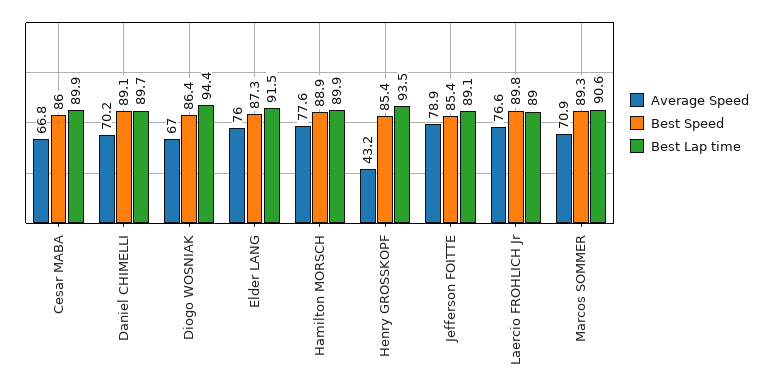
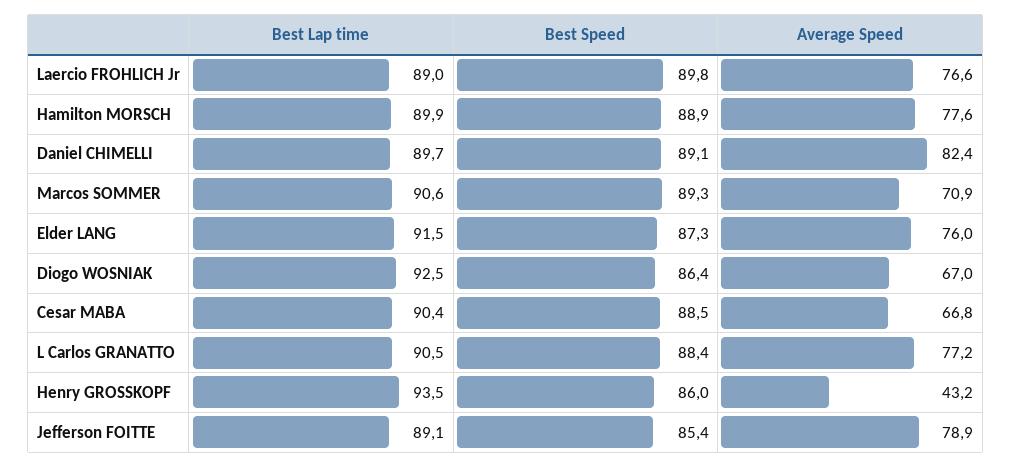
Best Speed, Cesar MABA: 86 -> 88.5
Best Lap time, Cesar MABA: 89.9 -> 90.4
Average Speed, Daniel CHIMELLI: 70.2 -> 82.4
Best Lap time, Diogo WOSNIAK: 94.4 -> 92.5
Best Speed, Henry GROSSKOPF: 85.4 -> 86
Best Lap time, L Carlos GRANATTO: none -> 90.5
Best Speed, L Carlos GRANATTO: none -> 88.4
Average Speed, L Carlos GRANATTO: none -> 77.2

